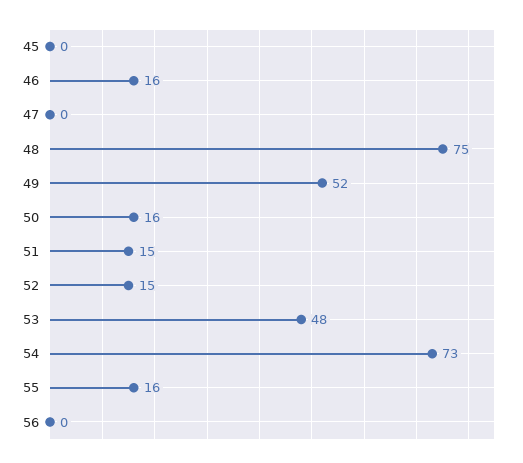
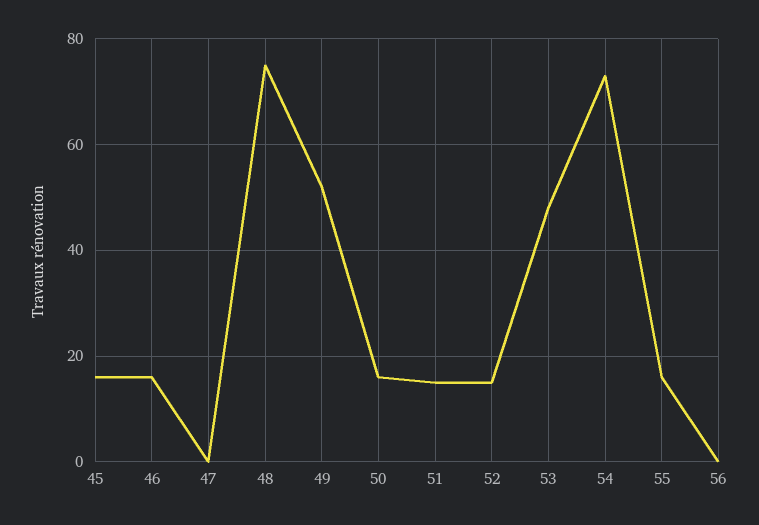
45: 0 -> 15

